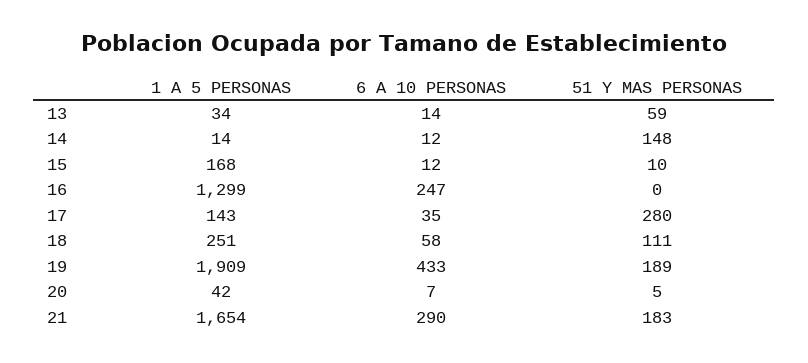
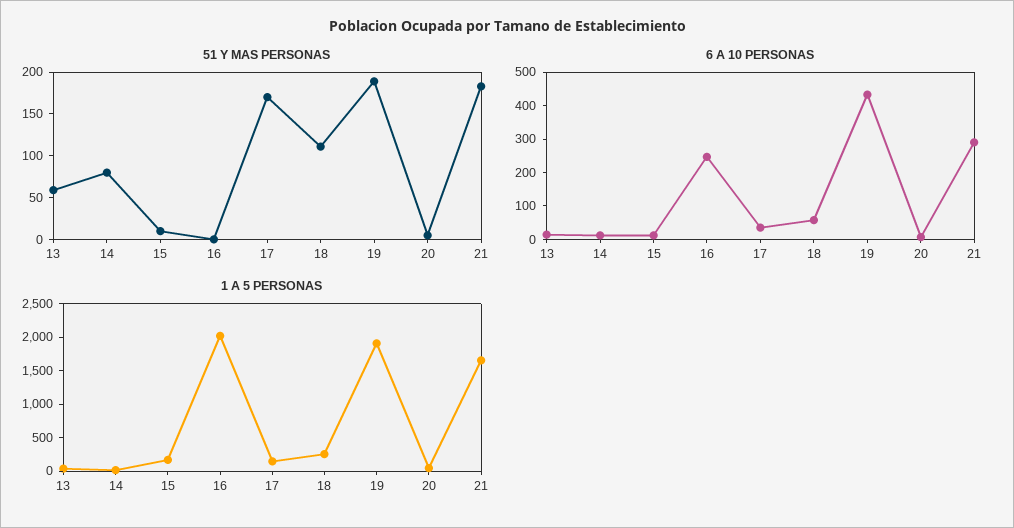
51 Y MAS PERSONAS, 14: 148 -> 80
1 A 5 PERSONAS, 16: 1299 -> 2000
51 Y MAS PERSONAS, 17: 280 -> 170

